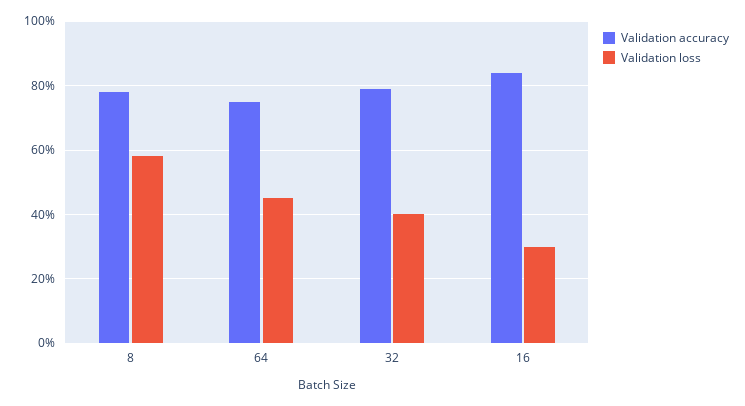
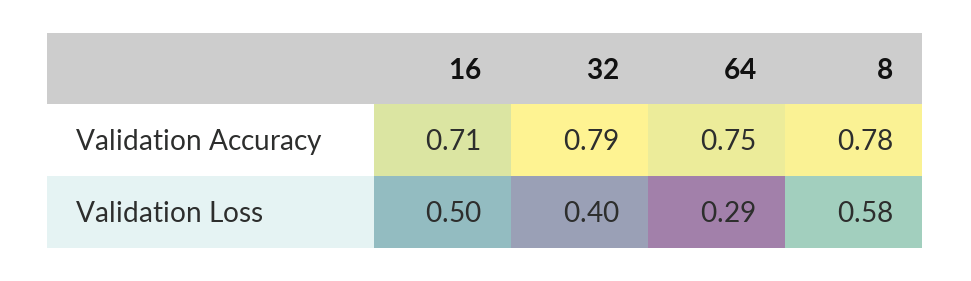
Validation loss, 64: 0.45 -> 0.29
Validation accuracy, 16: 0.85 -> 0.71
Validation loss, 16: 0.3 -> 0.5

